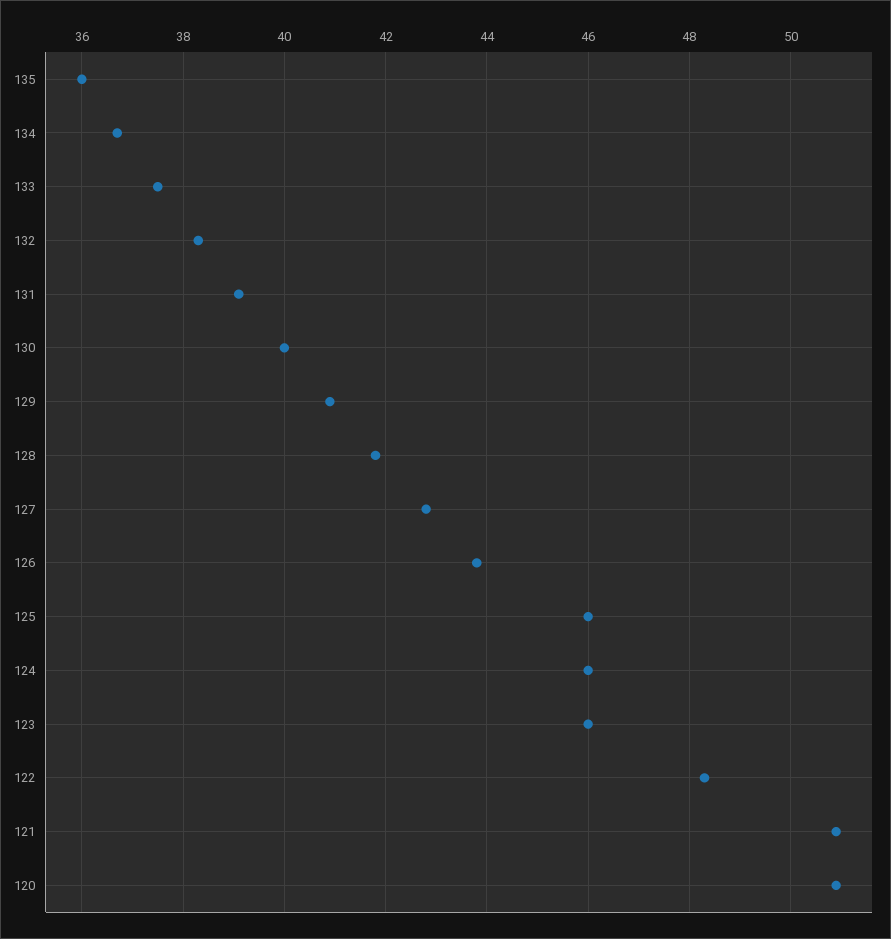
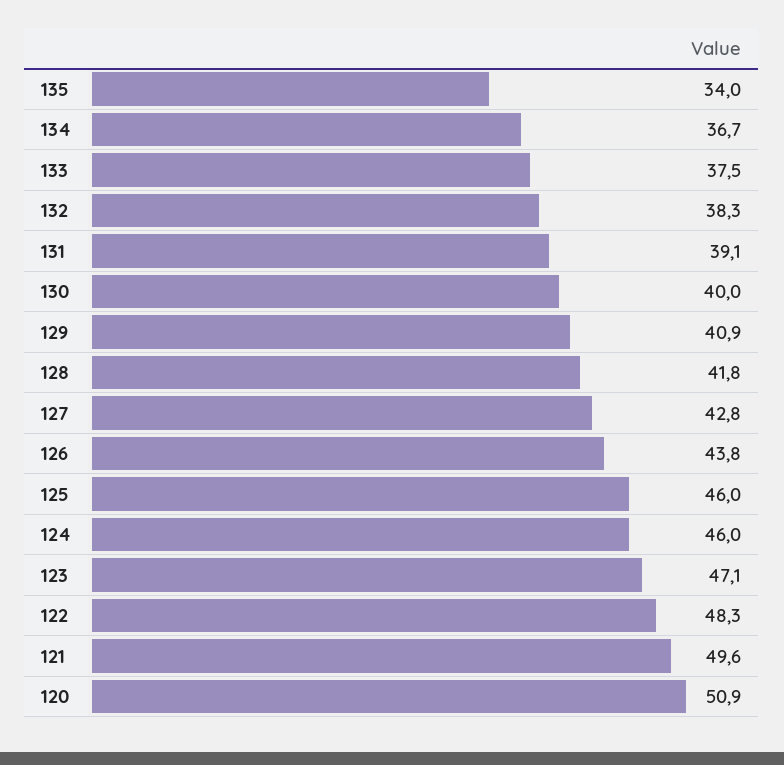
135: 36 -> 34
123: 46 -> 47.1
121: 51 -> 49.6

